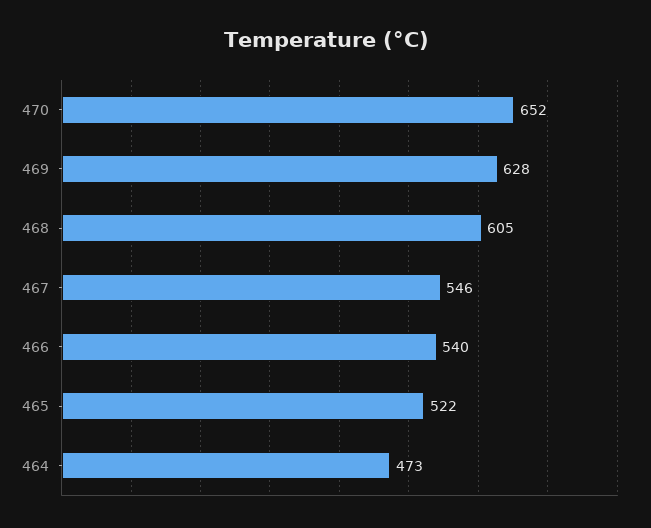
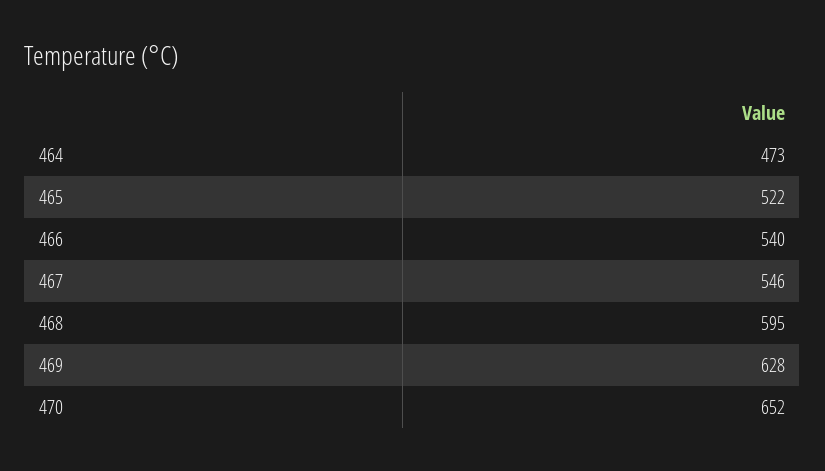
468: 605 -> 595

